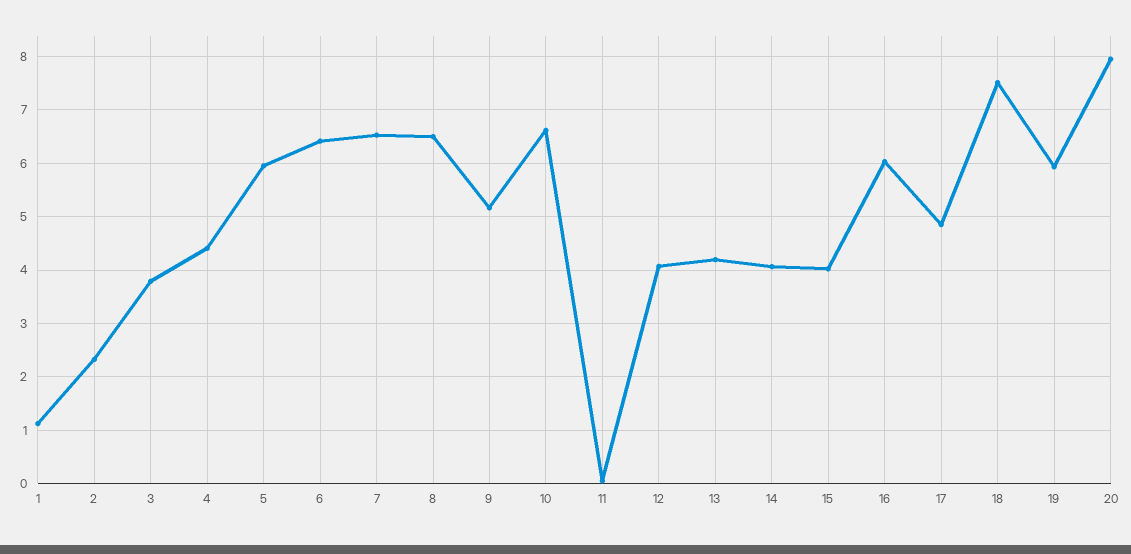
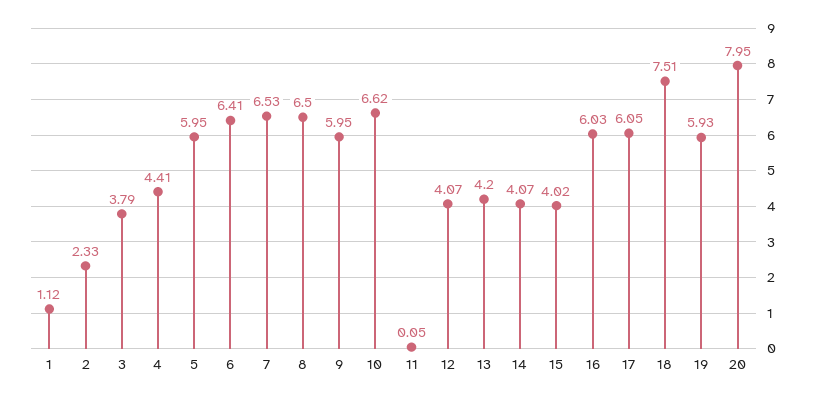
9: 5.2 -> 5.95
17: 4.8 -> 6.05

